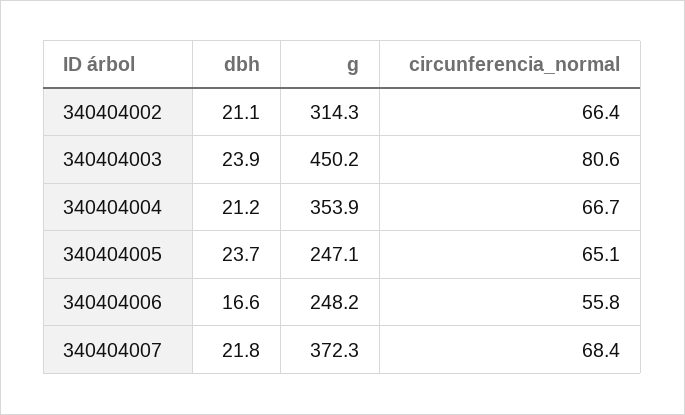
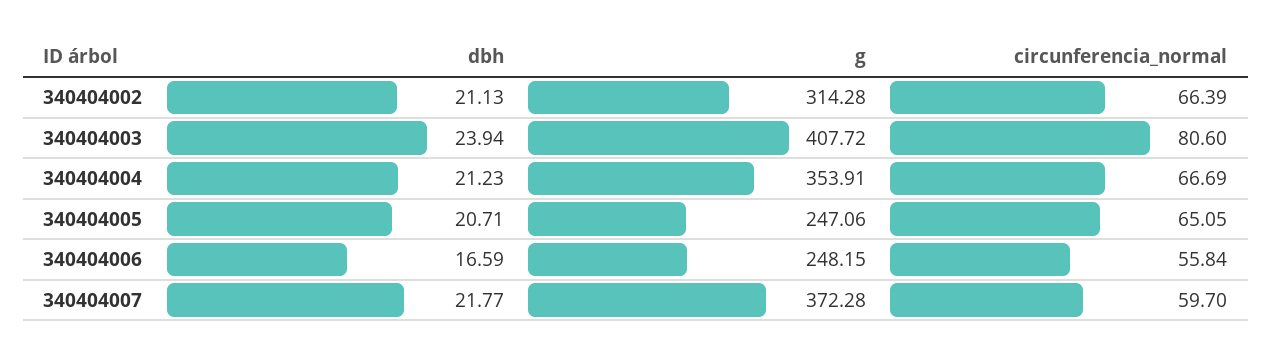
g, 340404003: 450.2 -> 407.72
dbh, 340404005: 23.7 -> 20.71
circunferencia_normal, 340404007: 68.4 -> 59.7

